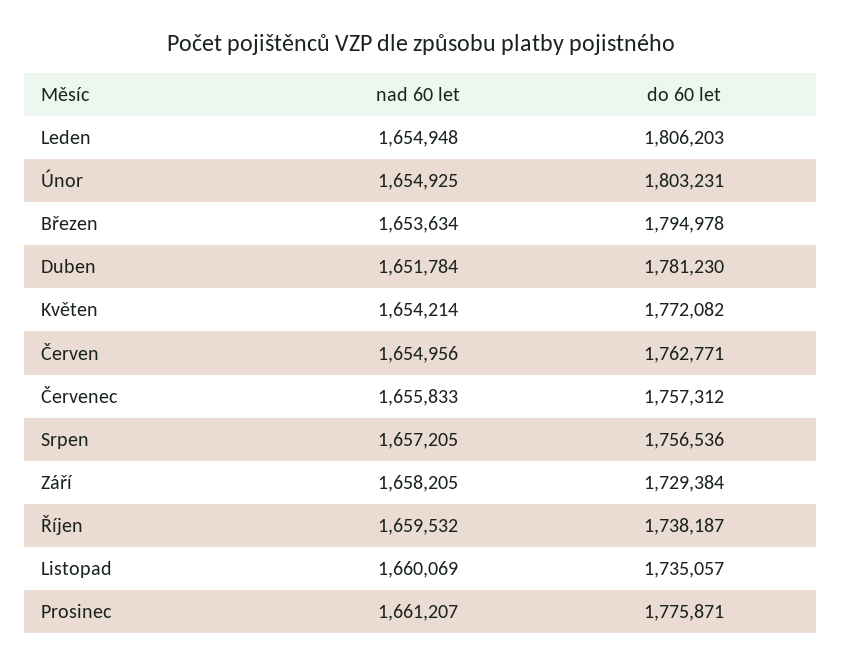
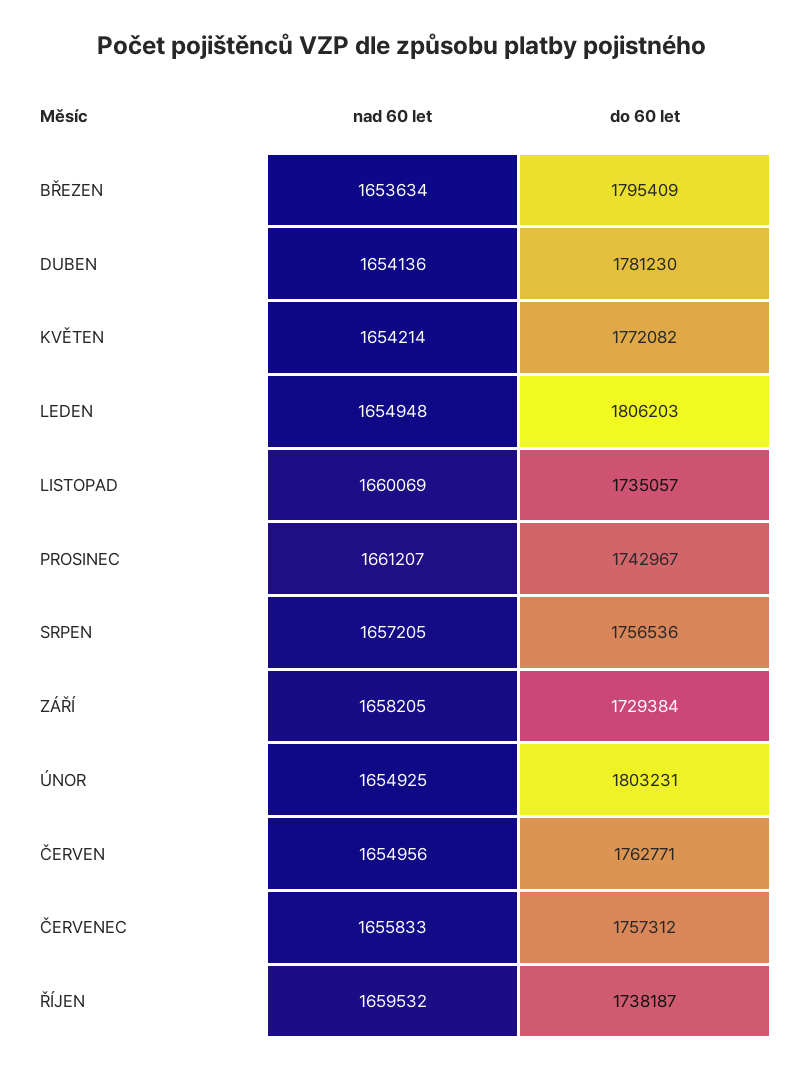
do 60 let, Březen: 1794978 -> 1795409
nad 60 let, Duben: 1651784 -> 1654136
do 60 let, Prosinec: 1775871 -> 1742967

